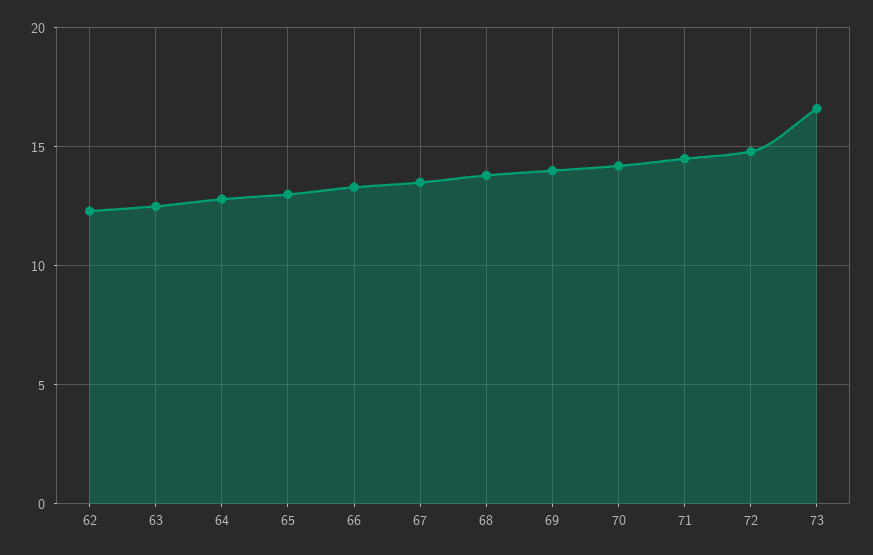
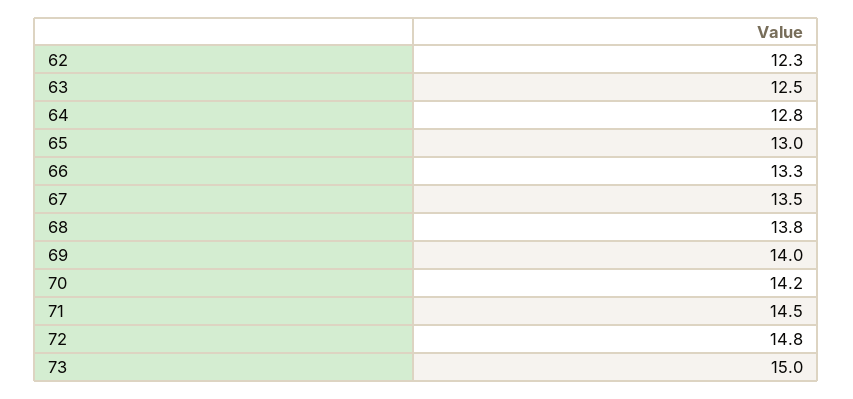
73: 16.5 -> 15

